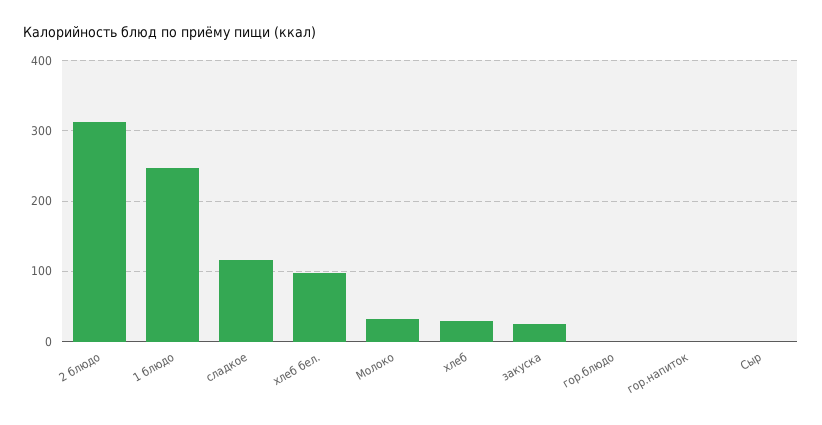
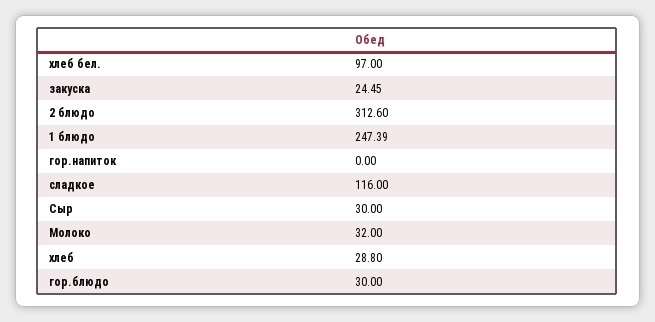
гор.блюдо: 0 -> 30
Сыр: 0 -> 30

